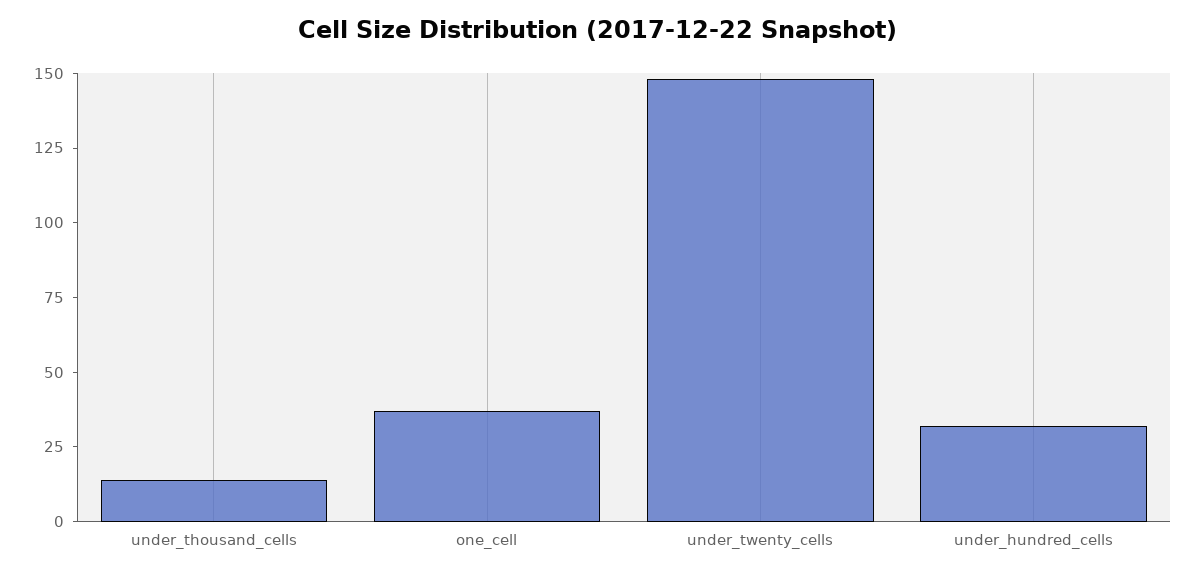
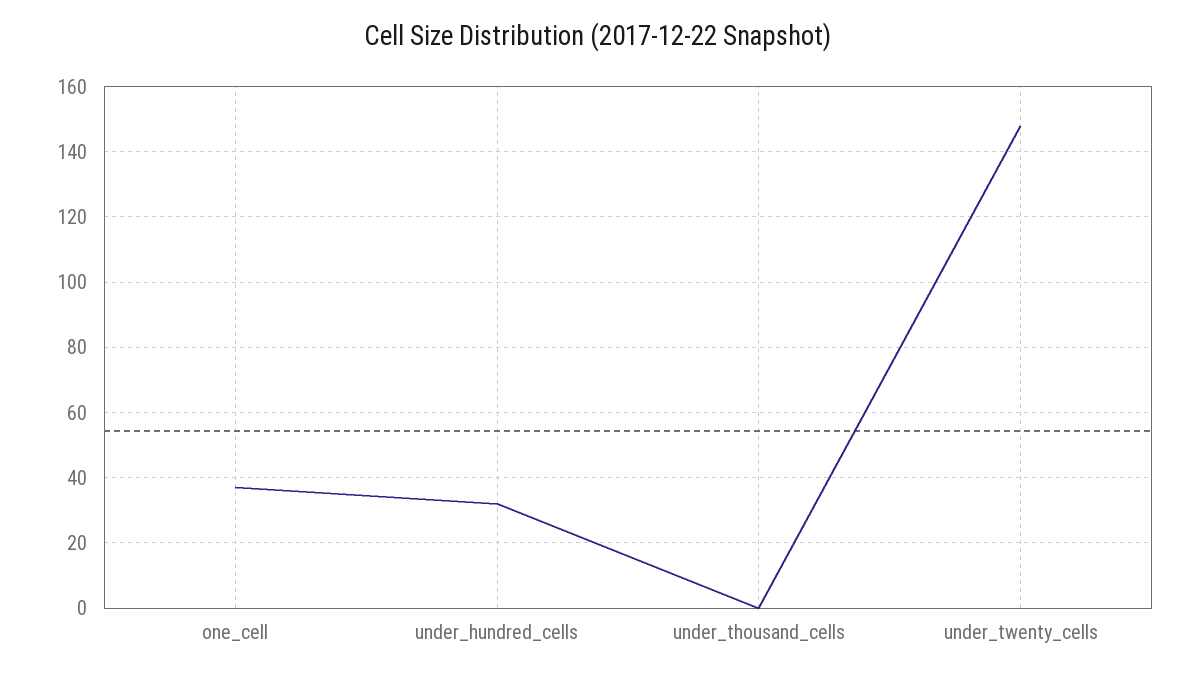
under_thousand_cells: 15 -> 0

